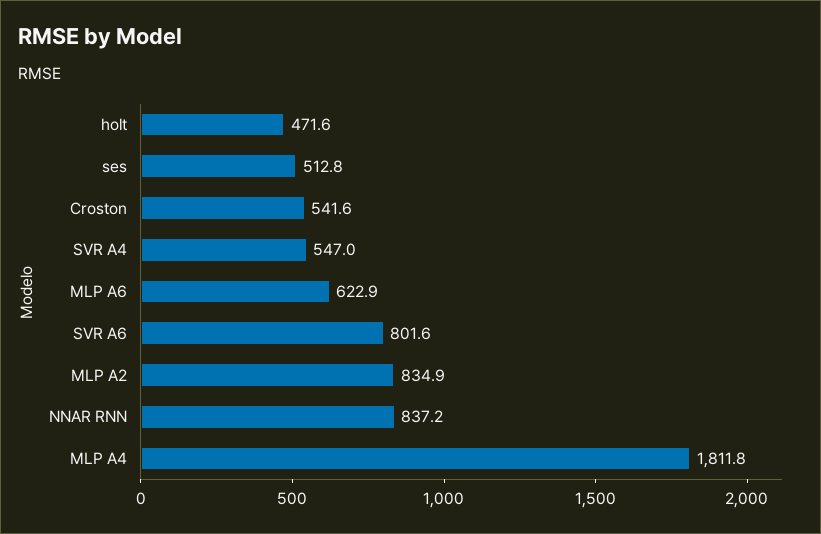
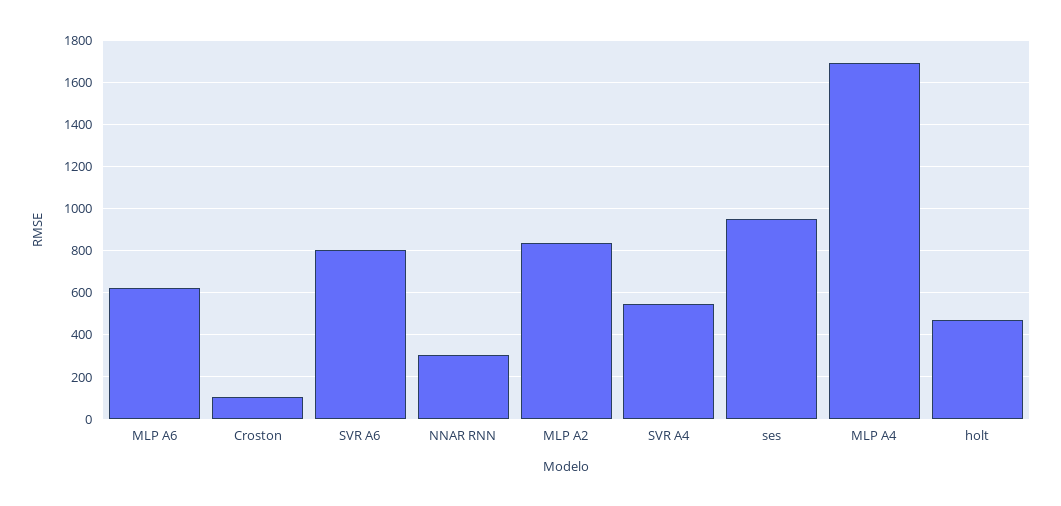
ses: 512.8 -> 950
Croston: 541.6 -> 100
NNAR RNN: 837.2 -> 300
MLP A4: 1811.8 -> 1700

